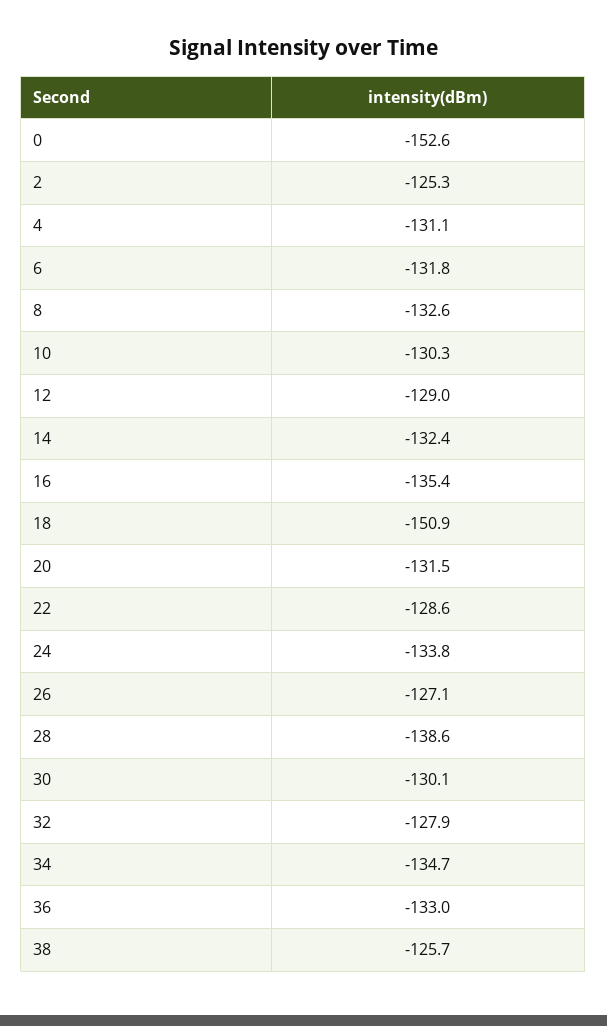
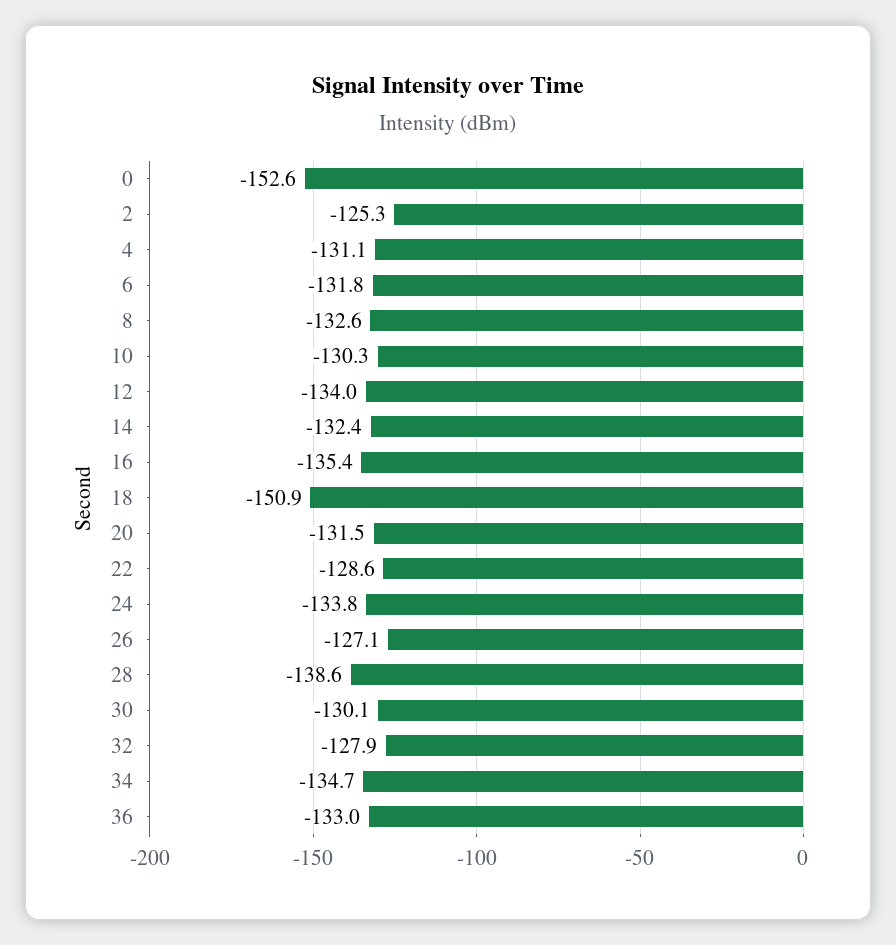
12: -129 -> -134
38: -125.7 -> none

